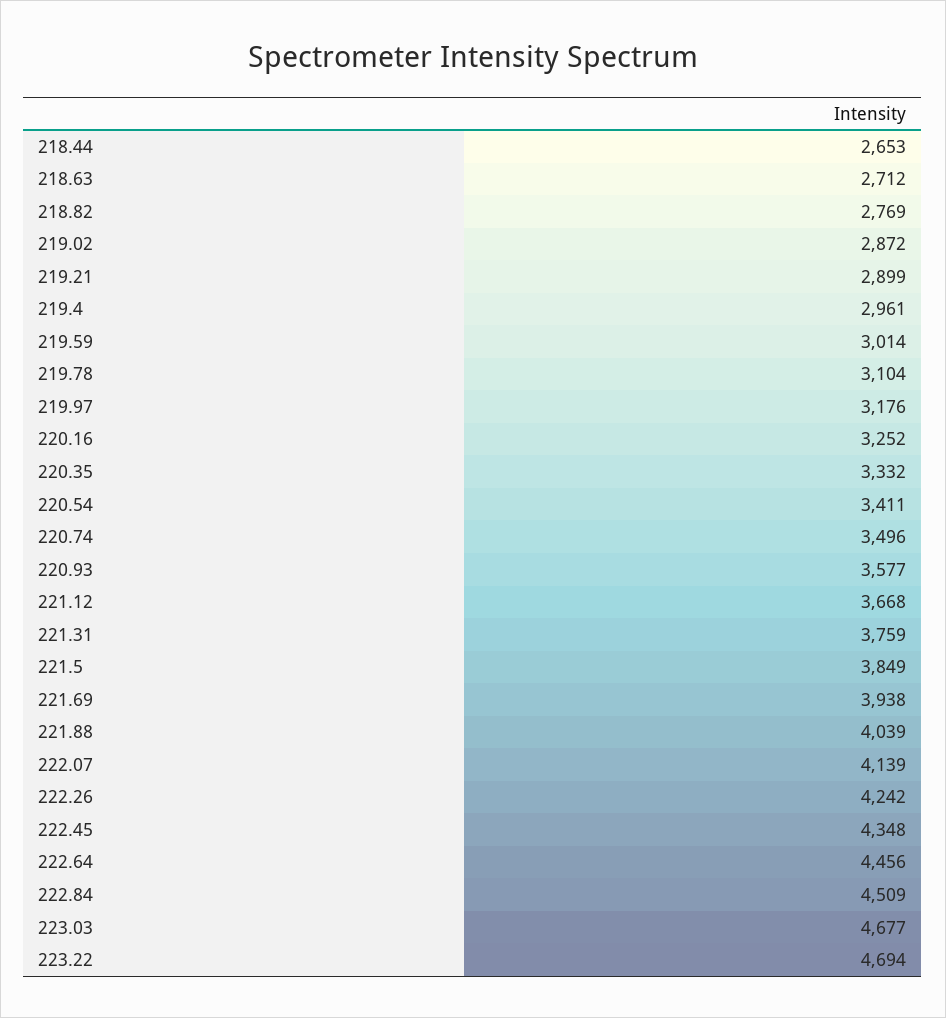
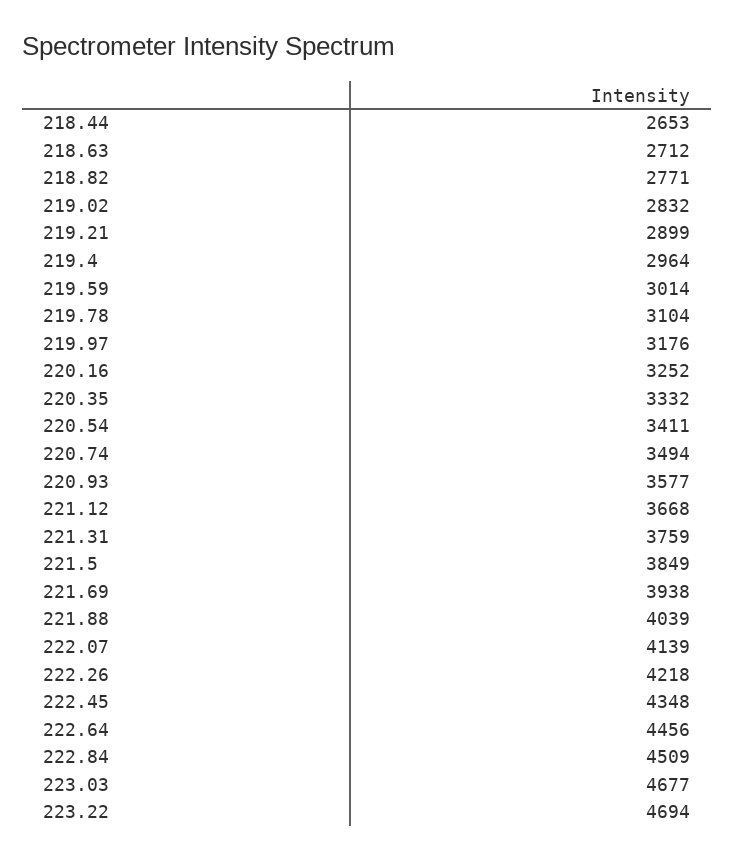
218.82: 2769 -> 2771
219.02: 2872 -> 2832
219.4: 2961 -> 2964
220.74: 3496 -> 3494
222.26: 4242 -> 4218

